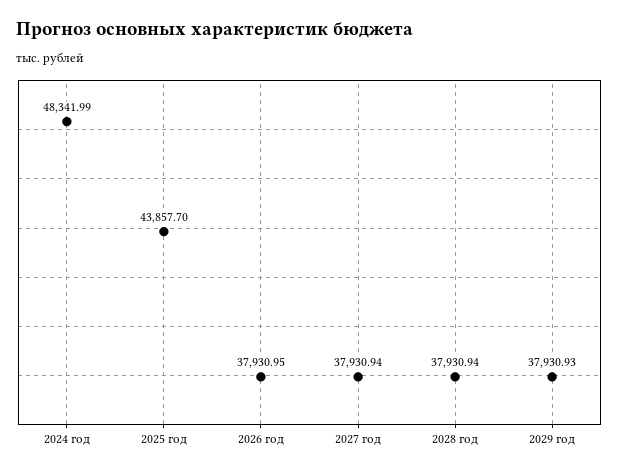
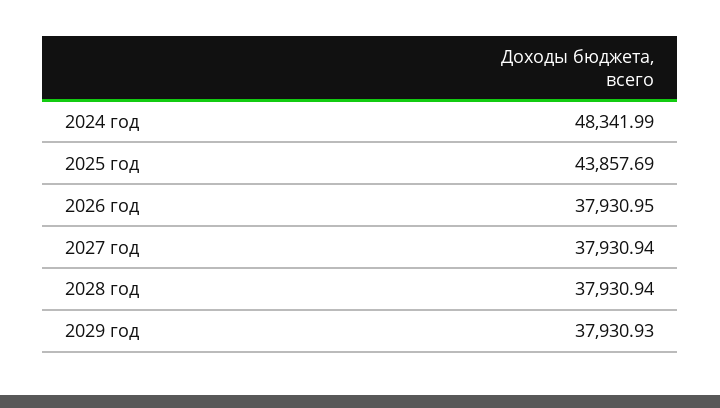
2025 год: 43857.7 -> 43857.69

